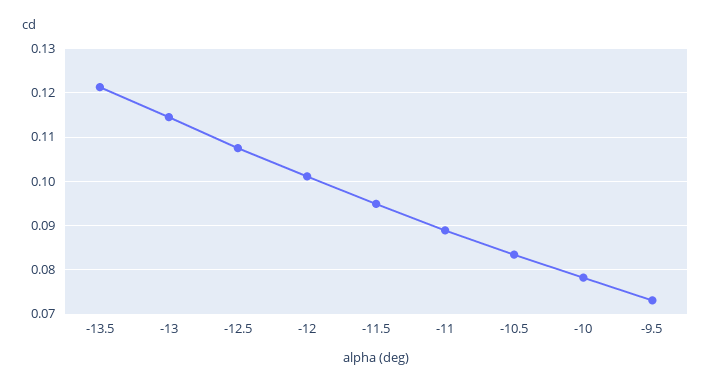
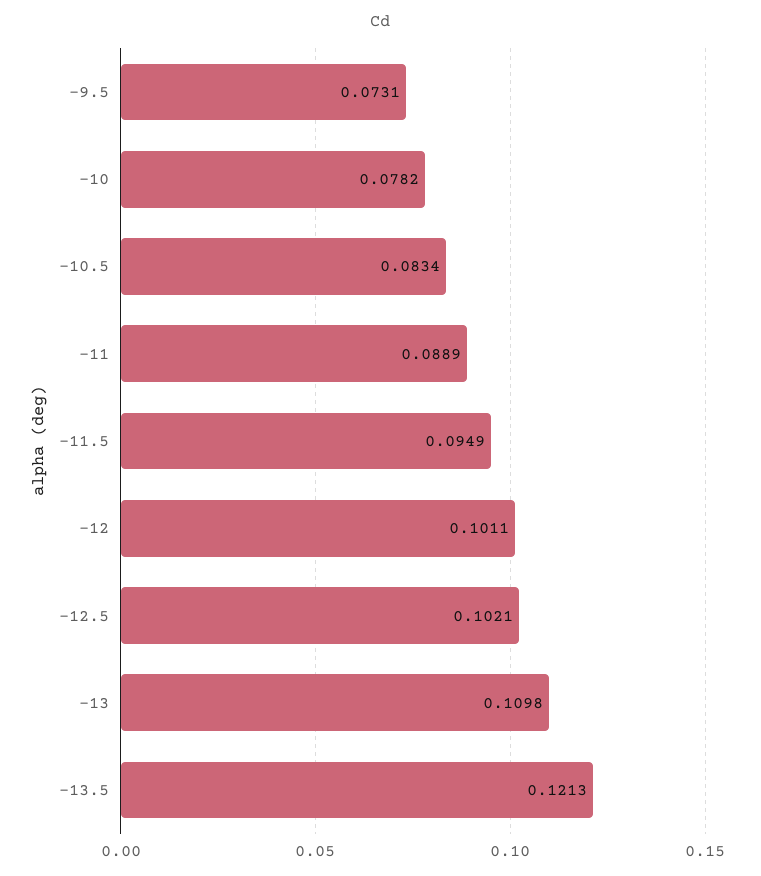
-13: 0.114 -> 0.1098
-12.5: 0.108 -> 0.1021

